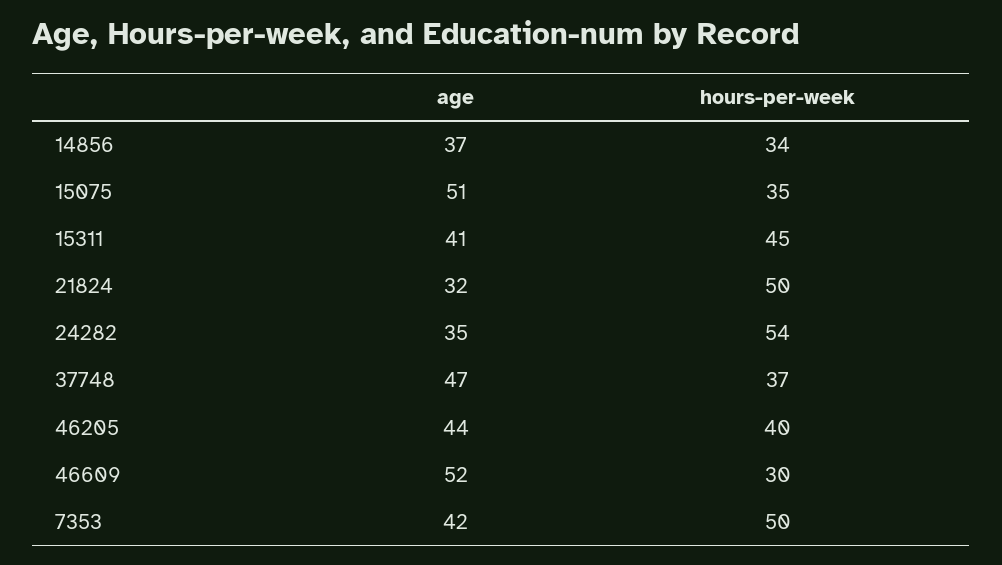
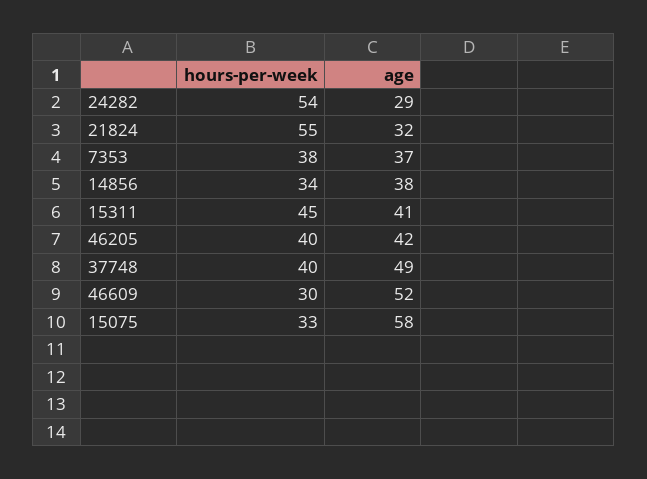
age, 14856: 37 -> 38
age, 15075: 51 -> 58
hours-per-week, 15075: 35 -> 33
hours-per-week, 21824: 50 -> 55
age, 24282: 35 -> 29
age, 37748: 47 -> 49
hours-per-week, 37748: 37 -> 40
age, 46205: 44 -> 42
age, 7353: 42 -> 37
hours-per-week, 7353: 50 -> 38

